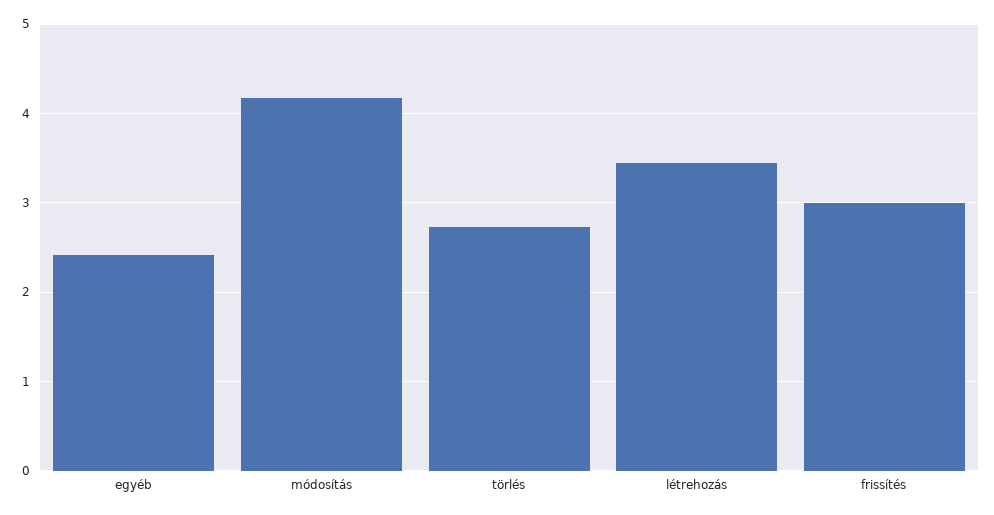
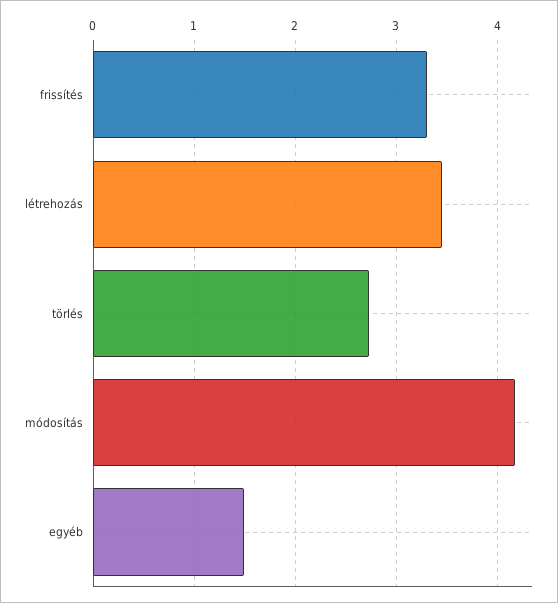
egyéb: 2.4 -> 1.5
frissítés: 3 -> 3.3

